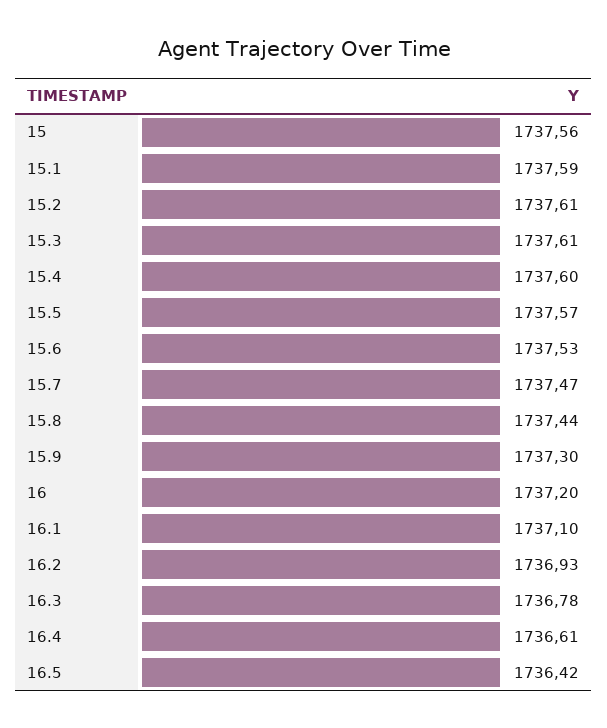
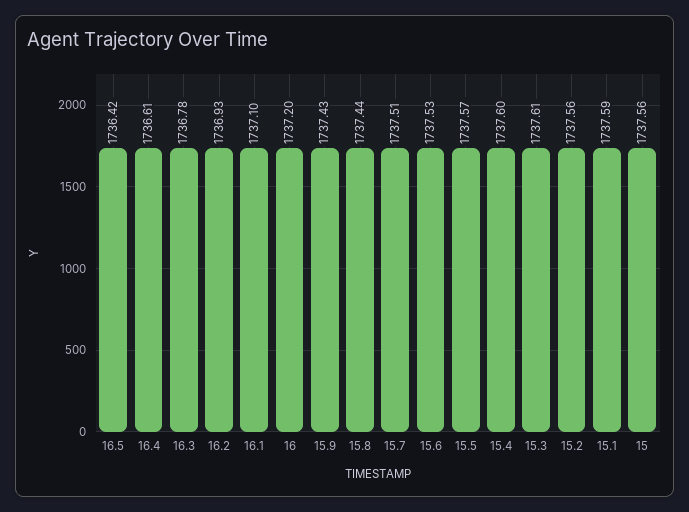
15.2: 1737.61 -> 1737.56
15.7: 1737.47 -> 1737.51
15.9: 1737.3 -> 1737.43

